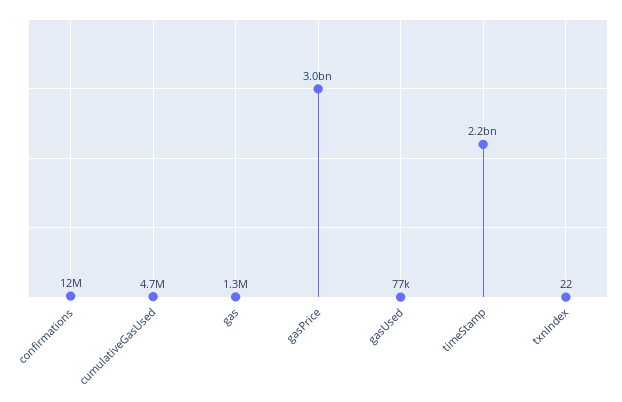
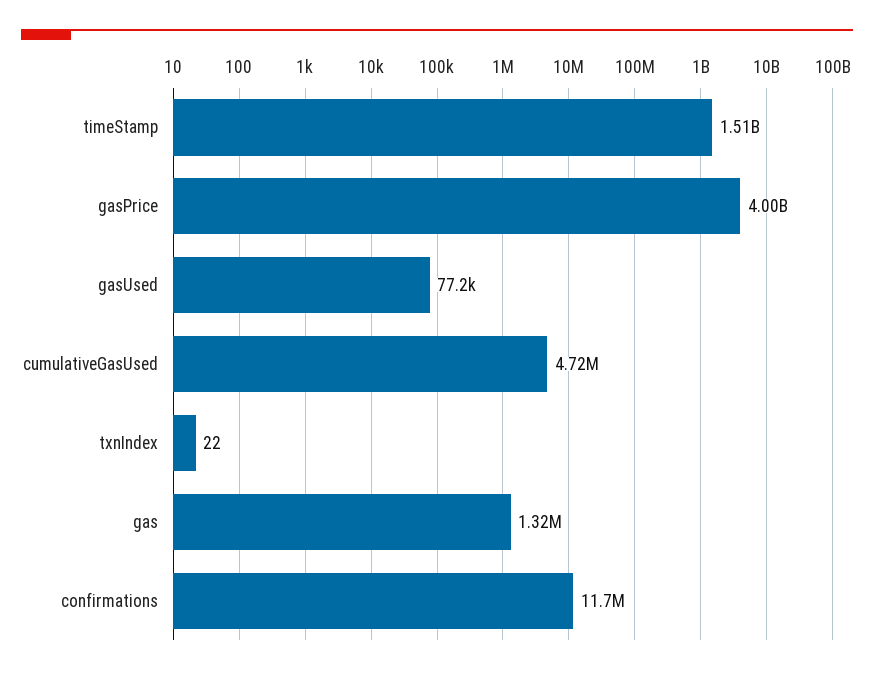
gasPrice: 3000000000 -> 4000000000
timeStamp: 2200000000 -> 1510000000

